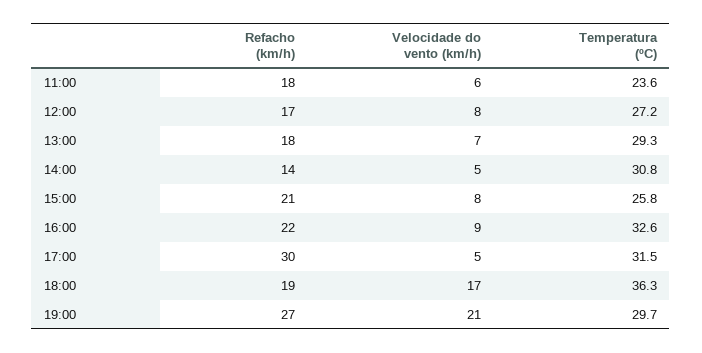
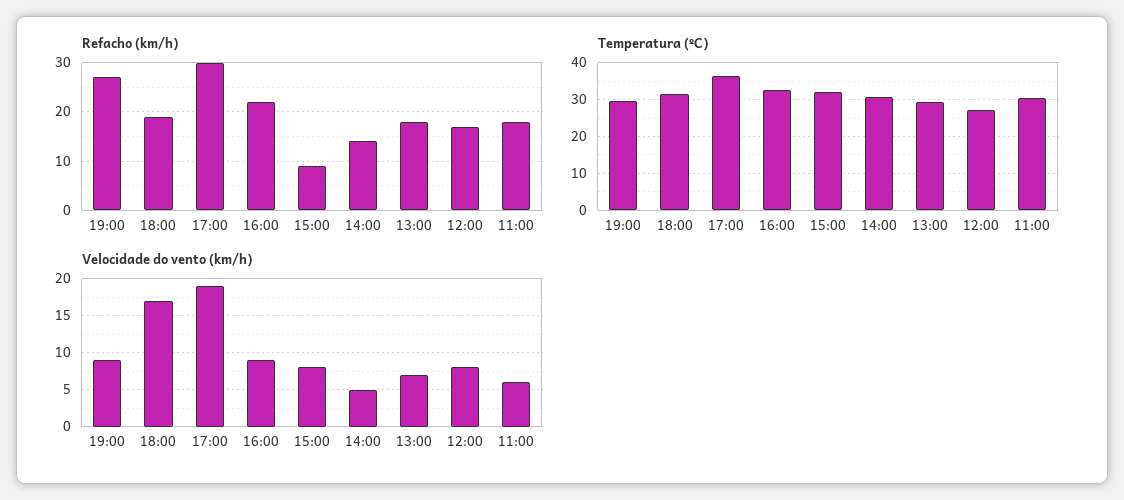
Temperatura (ºC), 11:00: 23.6 -> 30
Refacho (km/h), 15:00: 21 -> 10
Temperatura (ºC), 15:00: 25.8 -> 32
Velocidade do vento (km/h), 17:00: 5 -> 19
Temperatura (ºC), 17:00: 31.5 -> 36
Temperatura (ºC), 18:00: 36.3 -> 32
Velocidade do vento (km/h), 19:00: 21 -> 9

